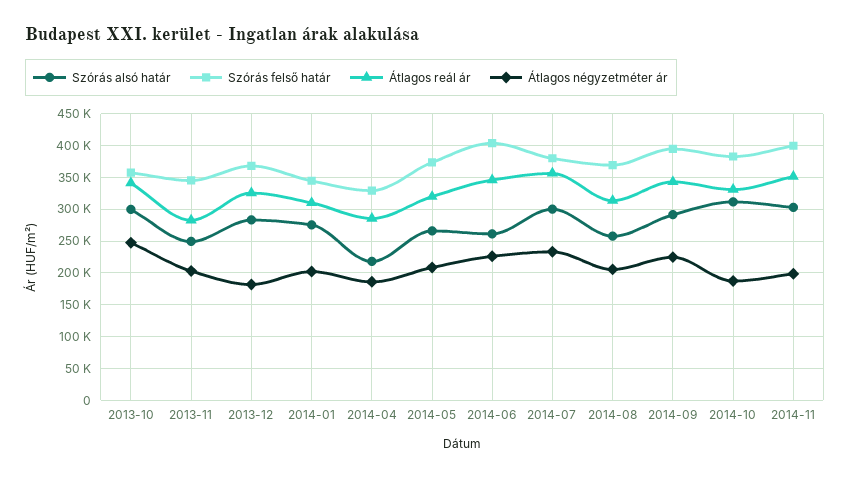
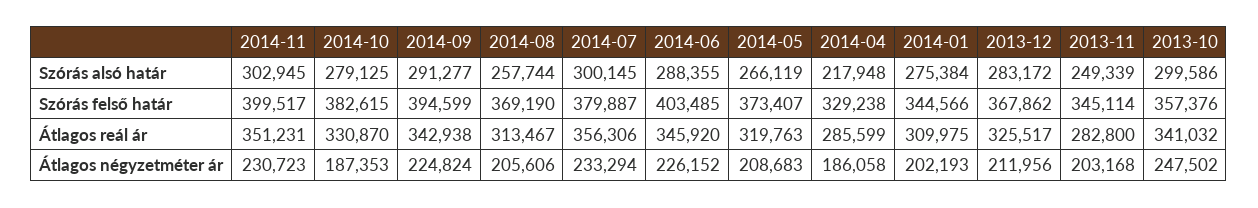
Átlagos négyzetméter ár, 2013-12: 180000 -> 211956
Szórás alsó határ, 2014-06: 260000 -> 288355
Szórás alsó határ, 2014-10: 310000 -> 279125
Átlagos négyzetméter ár, 2014-11: 200000 -> 230723

